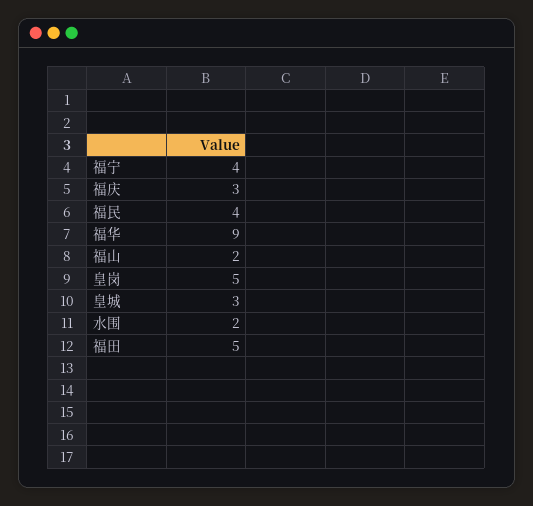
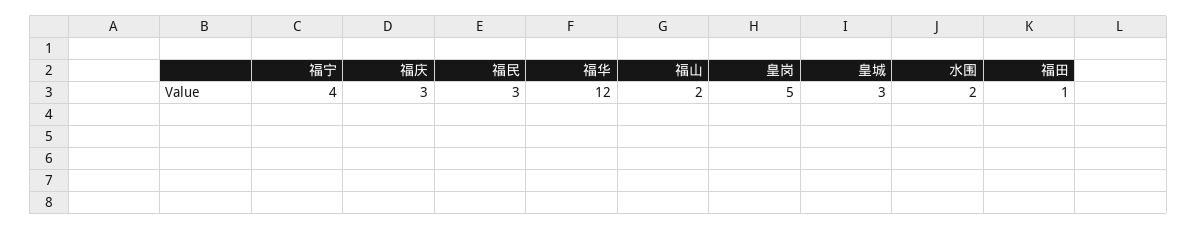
福民: 4 -> 3
福华: 9 -> 12
福田: 5 -> 1

